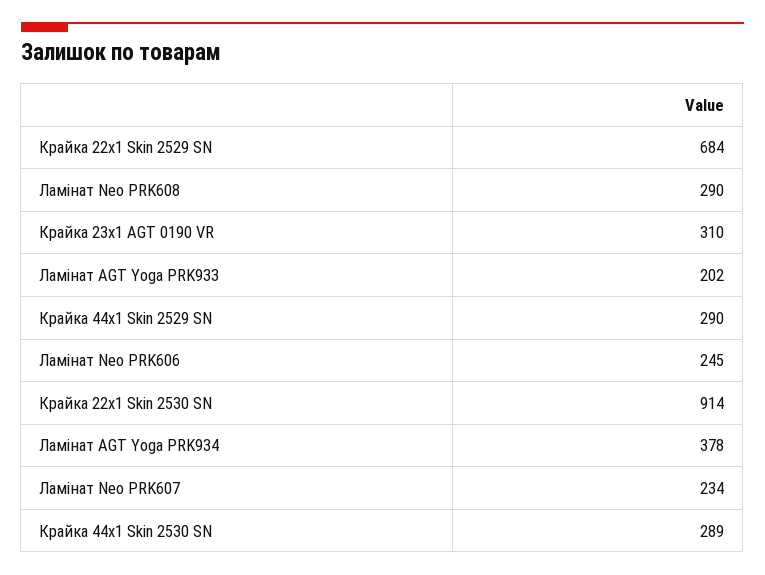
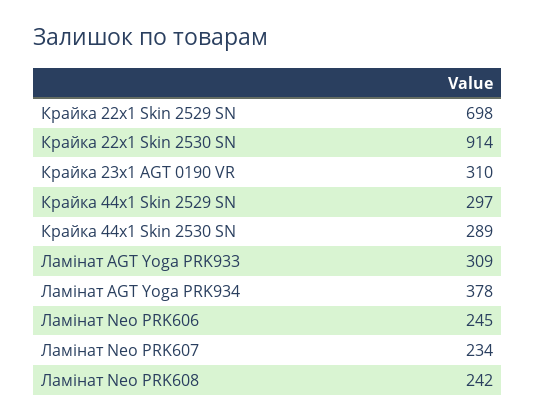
Крайка 22x1 Skin 2529 SN: 684 -> 698
Ламінат Neo PRK608: 290 -> 242
Ламінат AGT Yoga PRK933: 202 -> 309
Крайка 44x1 Skin 2529 SN: 290 -> 297

